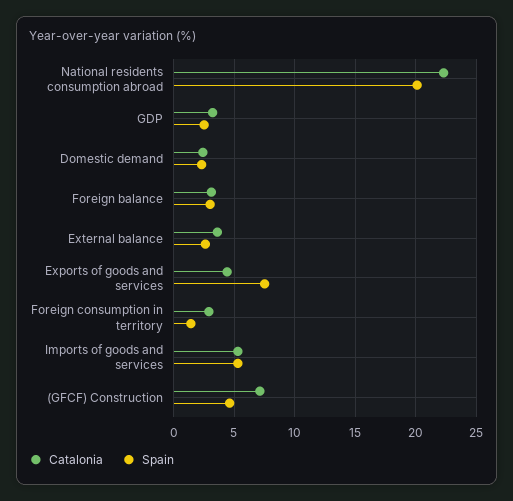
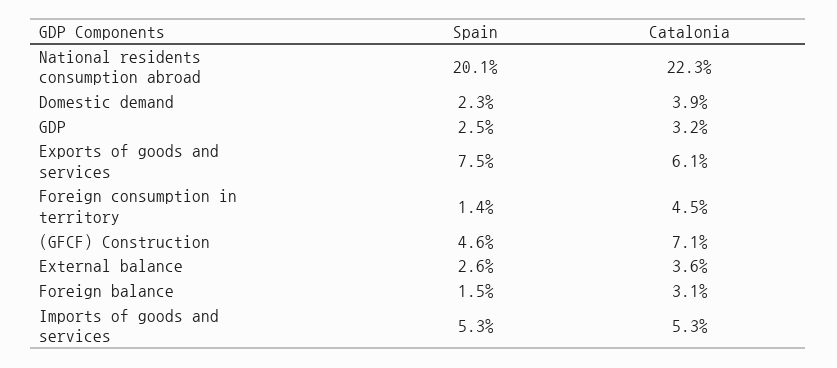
Catalonia, Domestic demand: 2.5 -> 3.9
Spain, Foreign balance: 3 -> 1.5
Catalonia, Exports of goods and services: 4.5 -> 6.1
Catalonia, Foreign consumption in territory: 3 -> 4.5

